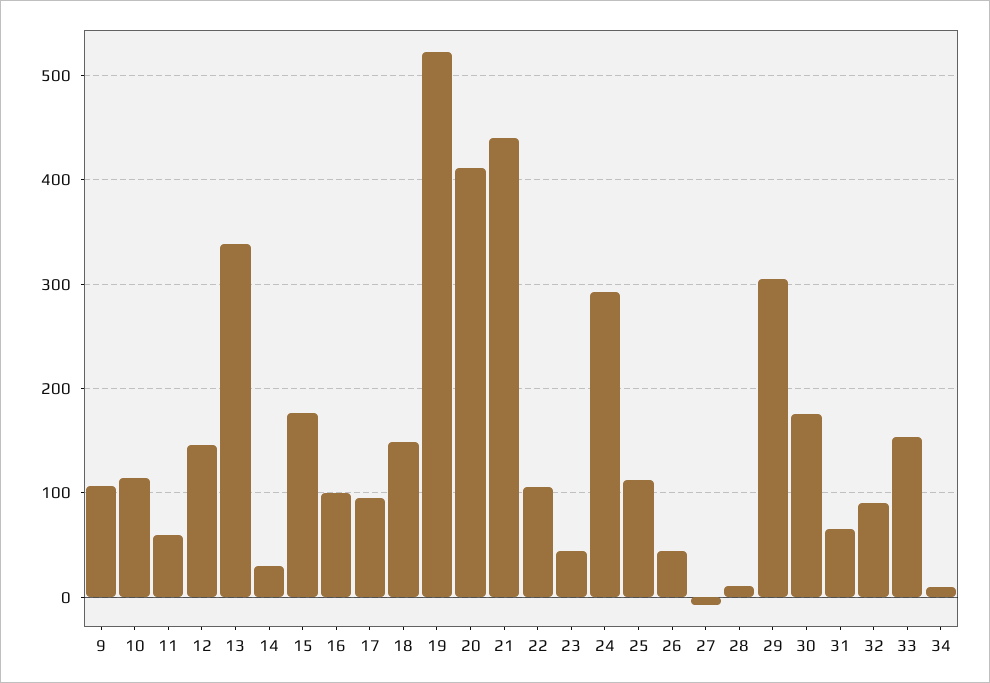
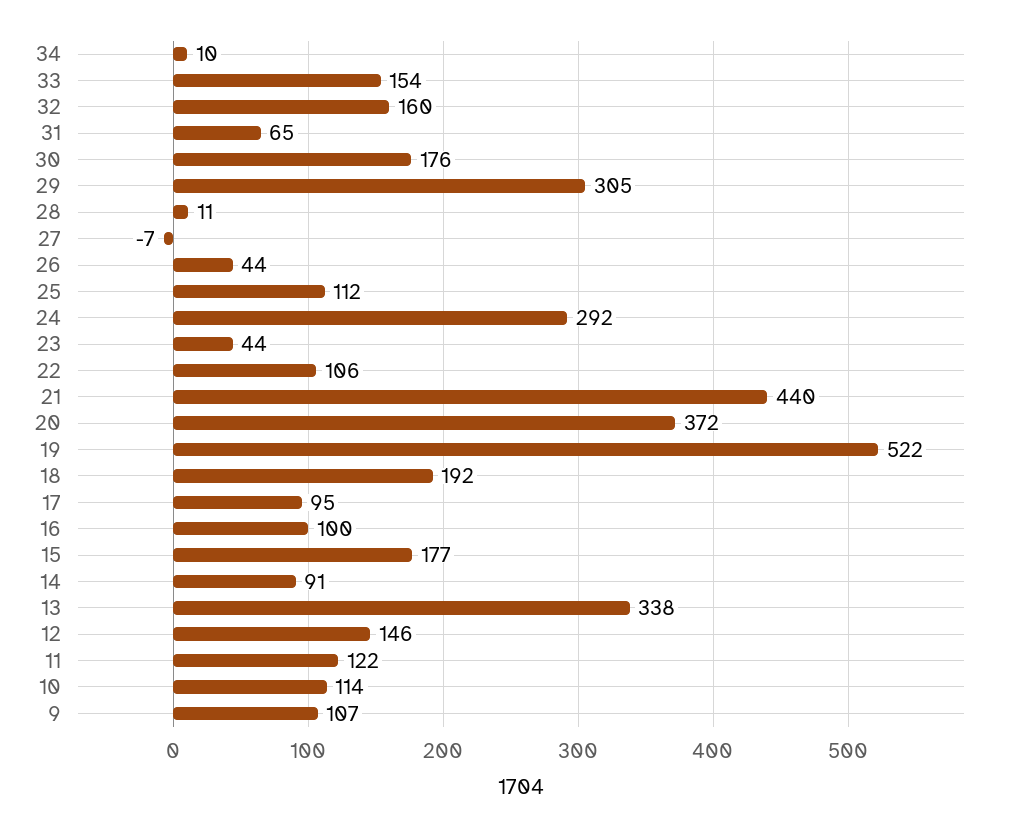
11: 60 -> 122
14: 30 -> 91
18: 150 -> 192
20: 410 -> 372
32: 90 -> 160

